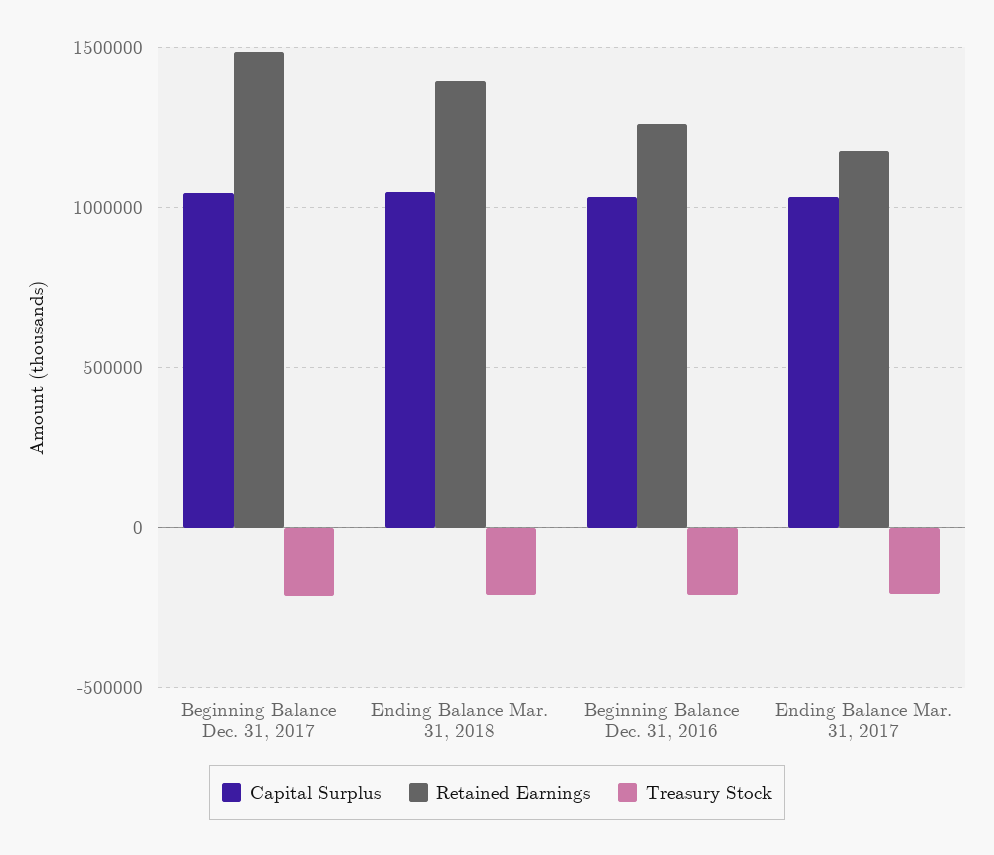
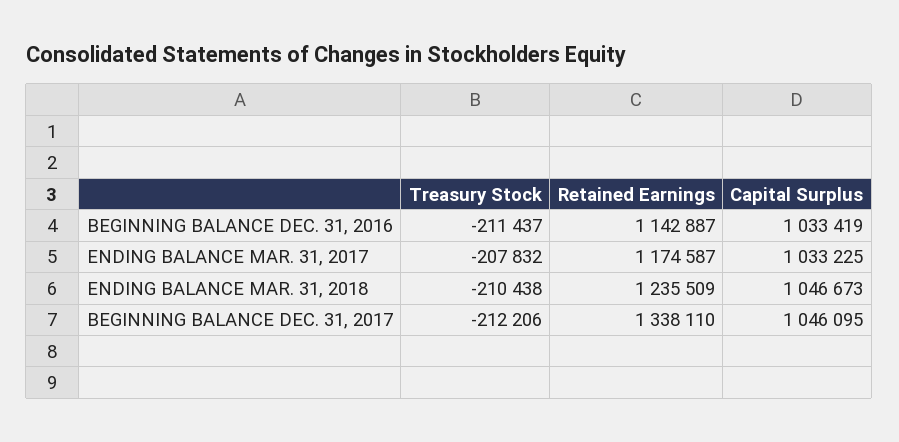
Retained Earnings, Beginning Balance Dec. 31, 2017: 1500000 -> 1338110
Retained Earnings, Ending Balance Mar. 31, 2018: 1400000 -> 1235509
Retained Earnings, Beginning Balance Dec. 31, 2016: 1250000 -> 1142887

